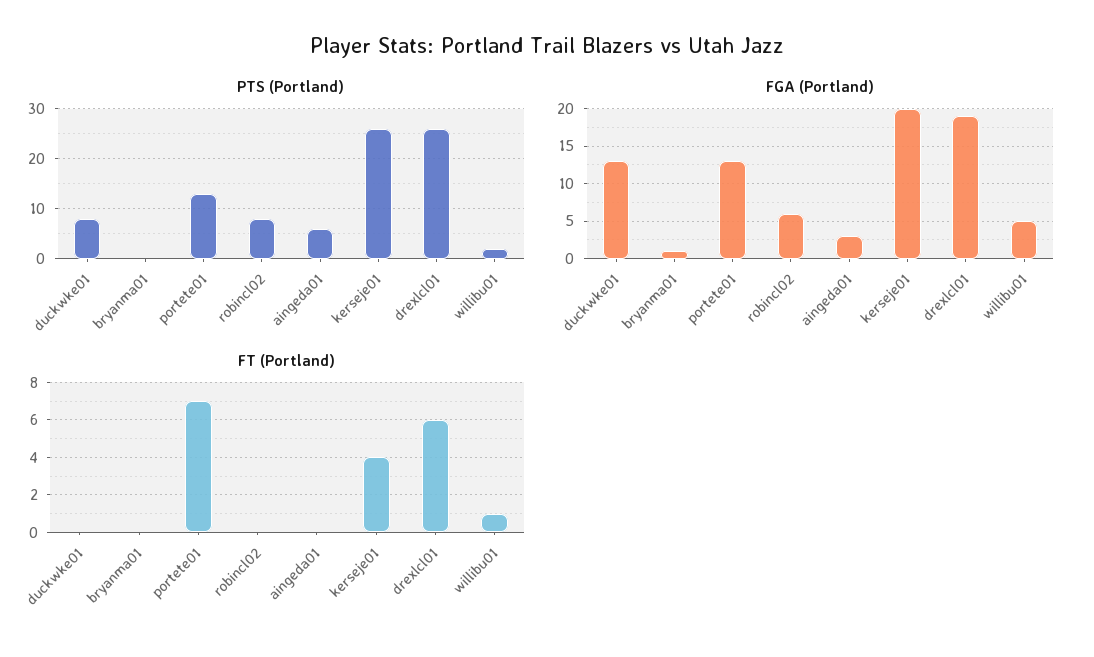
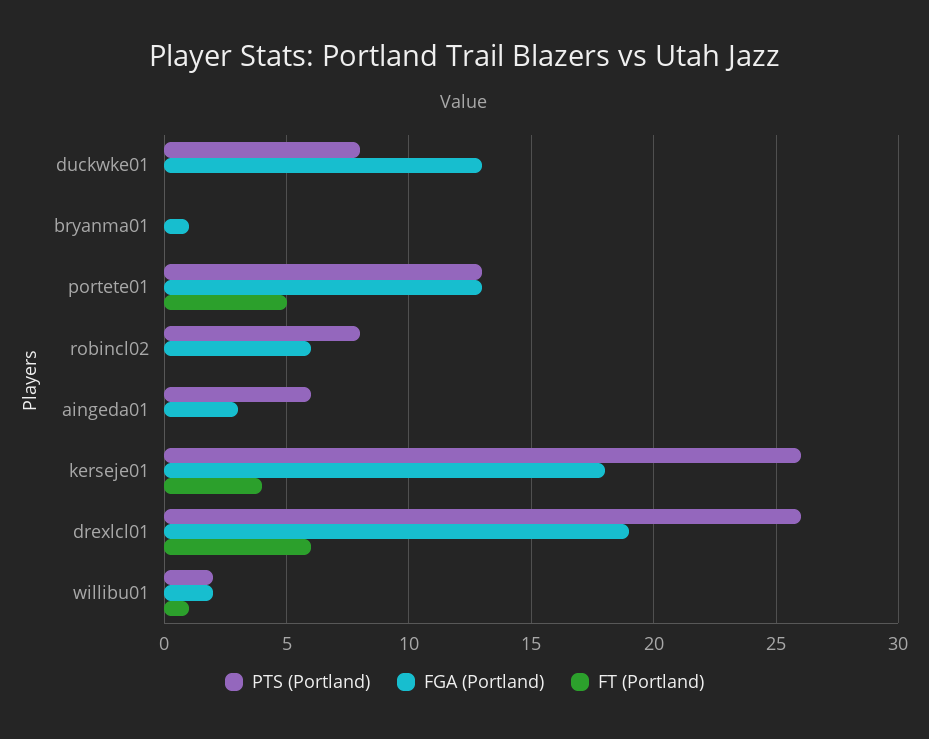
FGA (Portland), kerseje01: 20 -> 18
FGA (Portland), willibu01: 5 -> 2
FT (Portland), portete01: 7 -> 5

